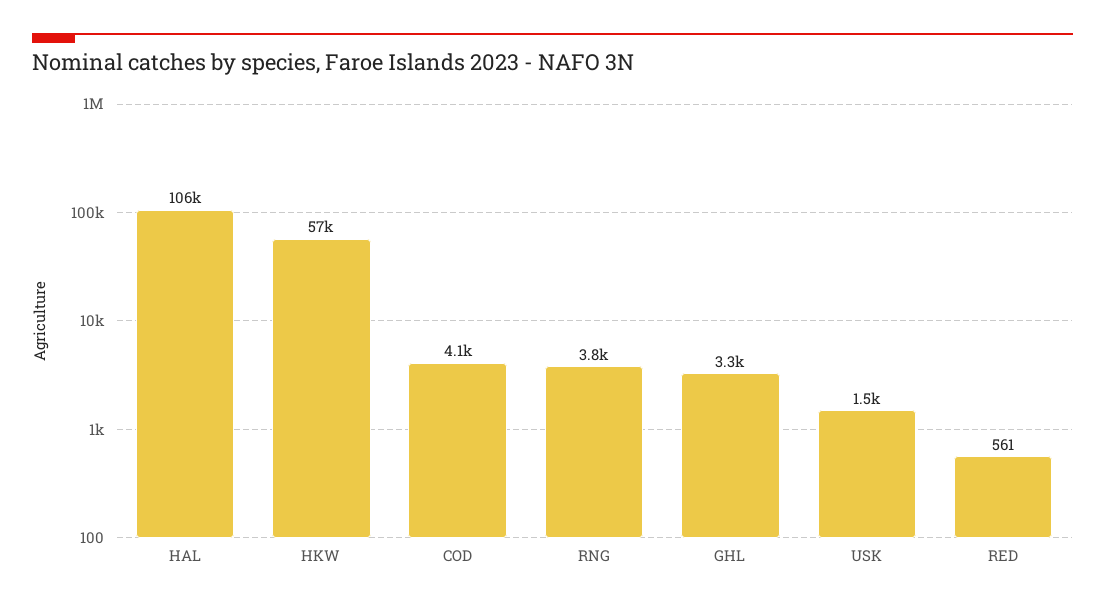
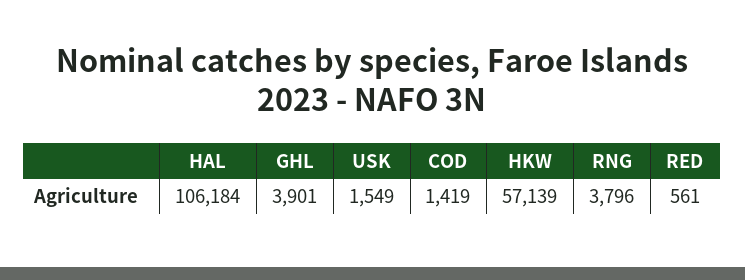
COD: 4100 -> 1419
GHL: 3300 -> 3901

